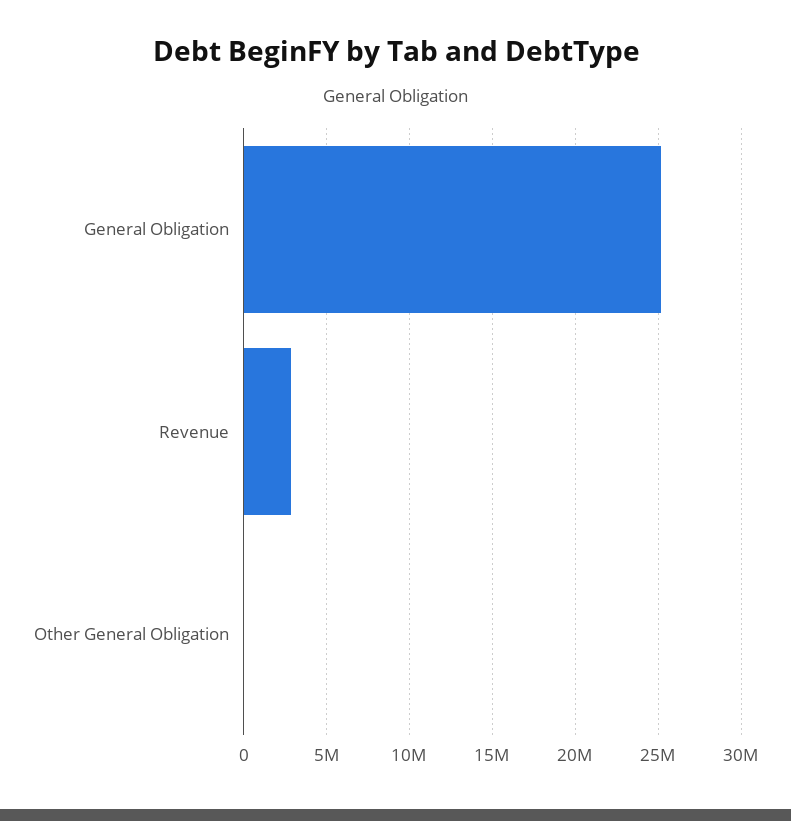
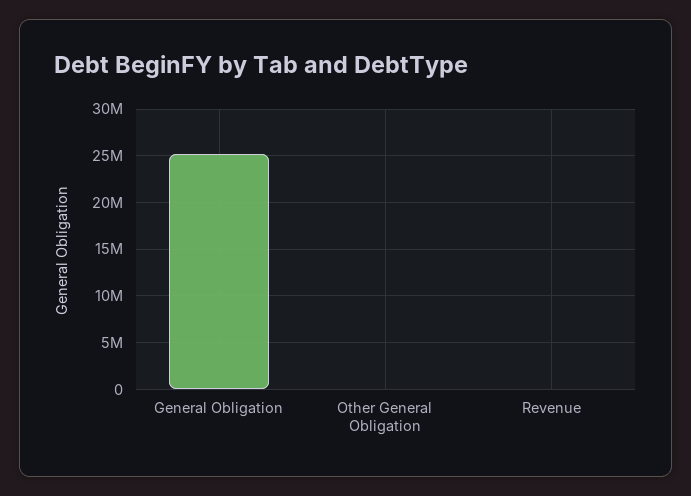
Revenue: 3000000 -> 0

